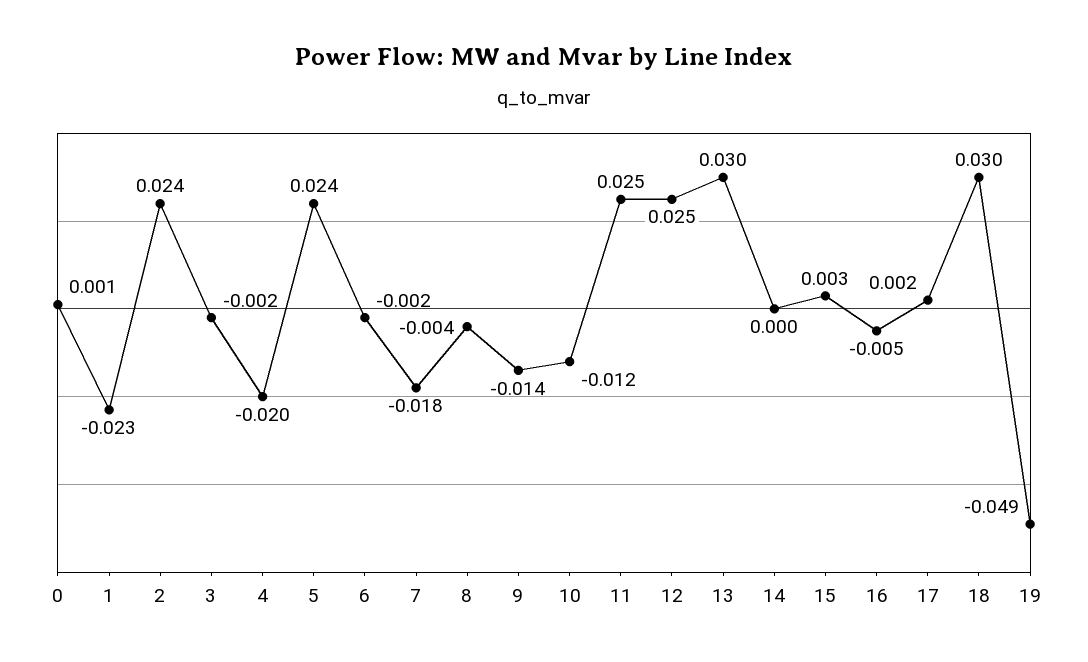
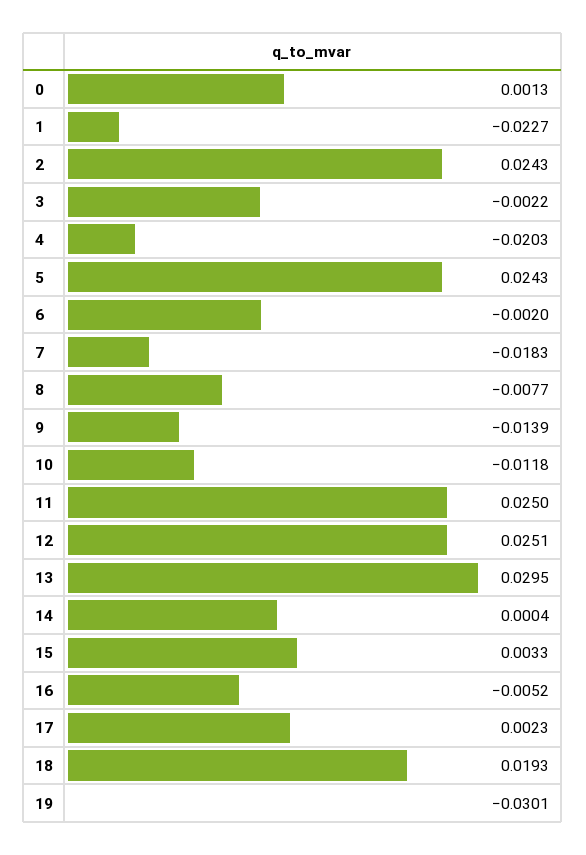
8: -0.004 -> -0.0077
18: 0.03 -> 0.0193
19: -0.049 -> -0.0301

